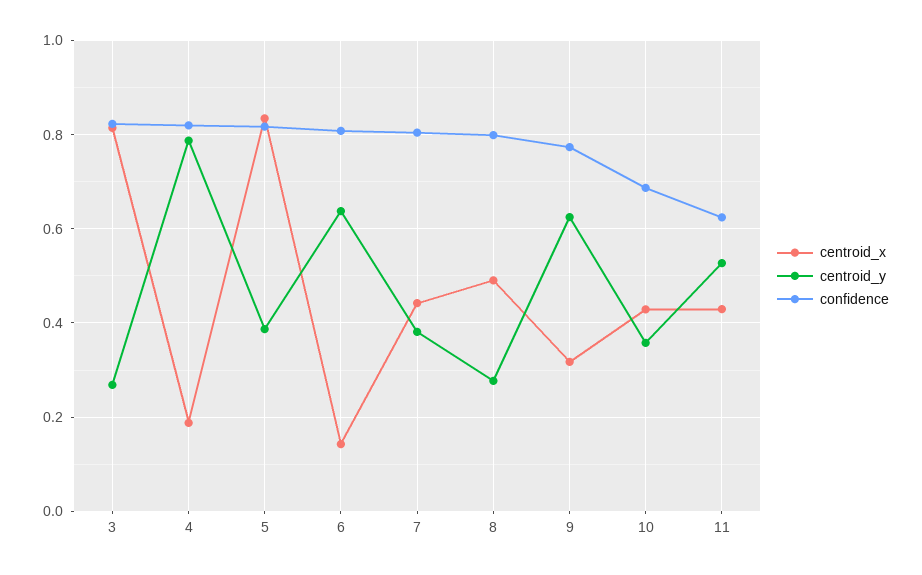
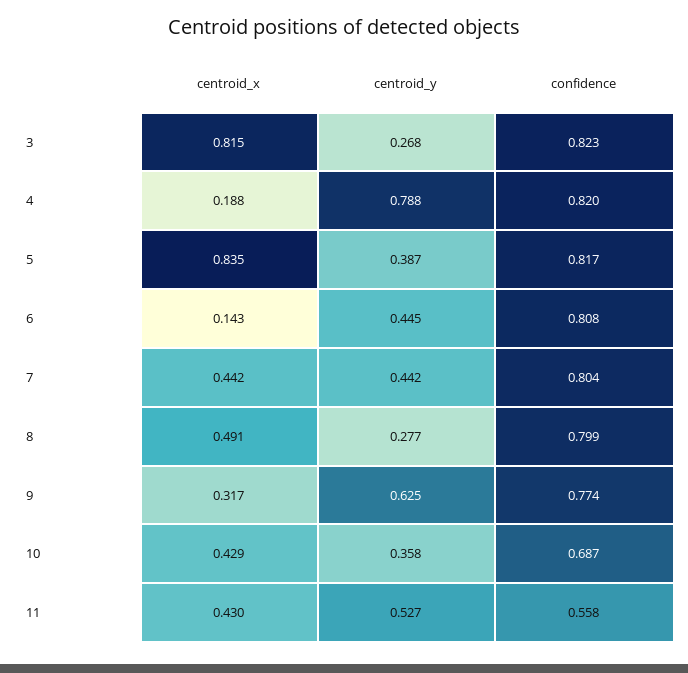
centroid_y, 6: 0.64 -> 0.445
centroid_y, 7: 0.38 -> 0.442
confidence, 11: 0.62 -> 0.558

